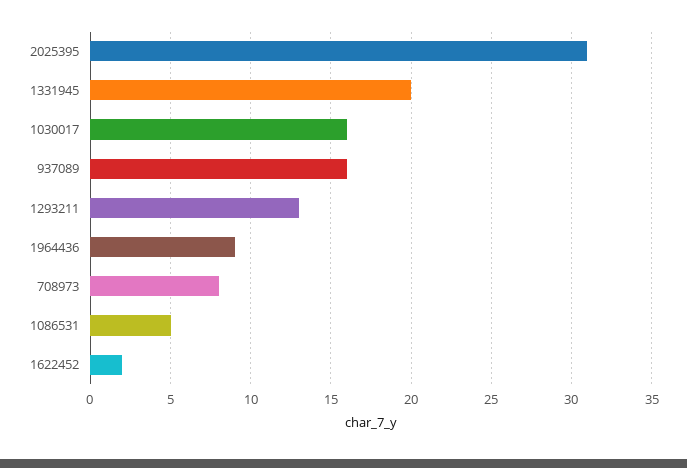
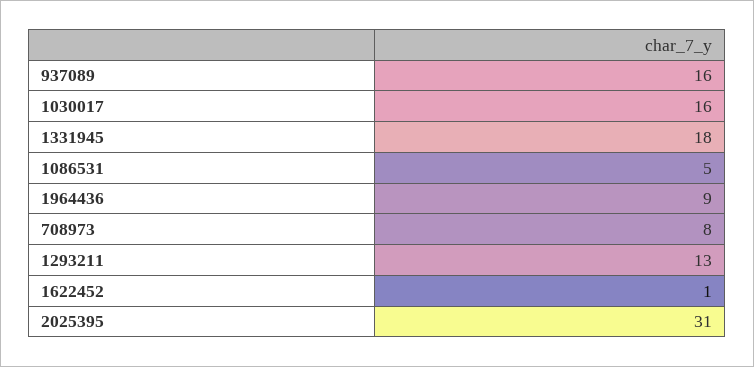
1331945: 20 -> 18
1622452: 2 -> 1

